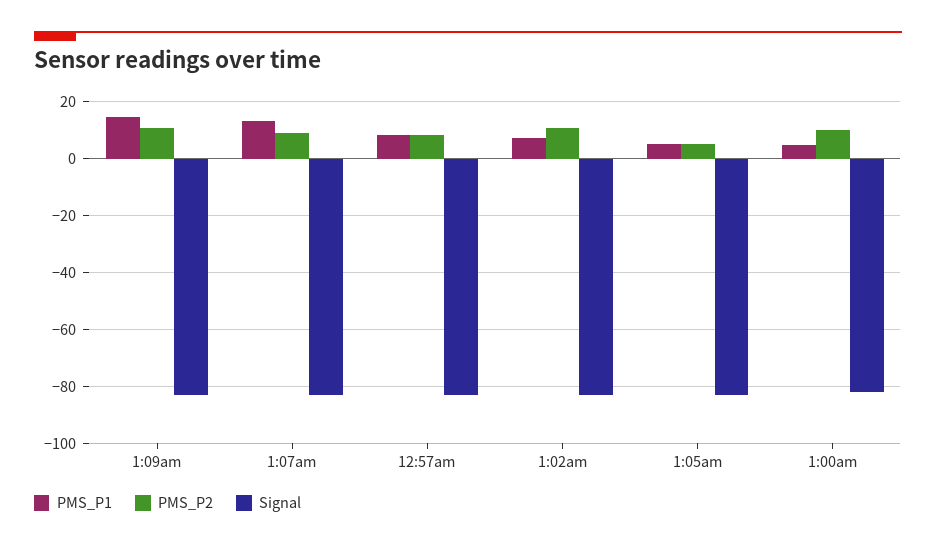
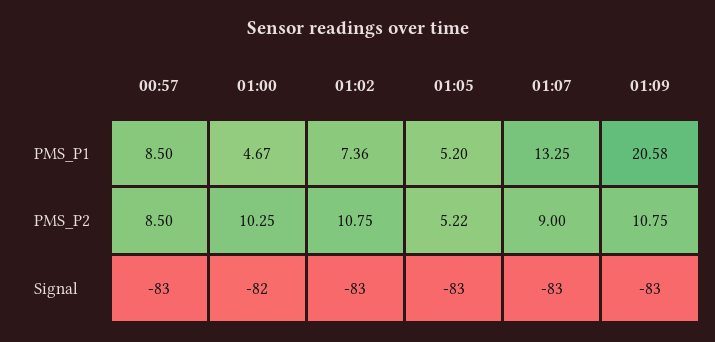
PMS_P1, 1:09am: 15 -> 20.58

